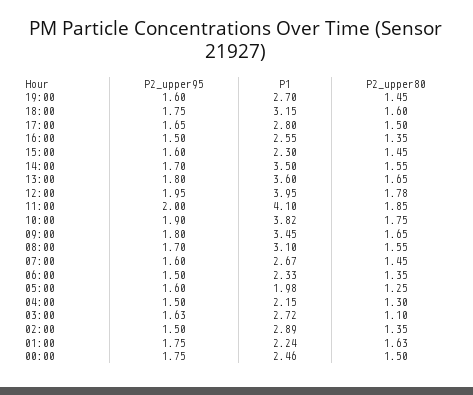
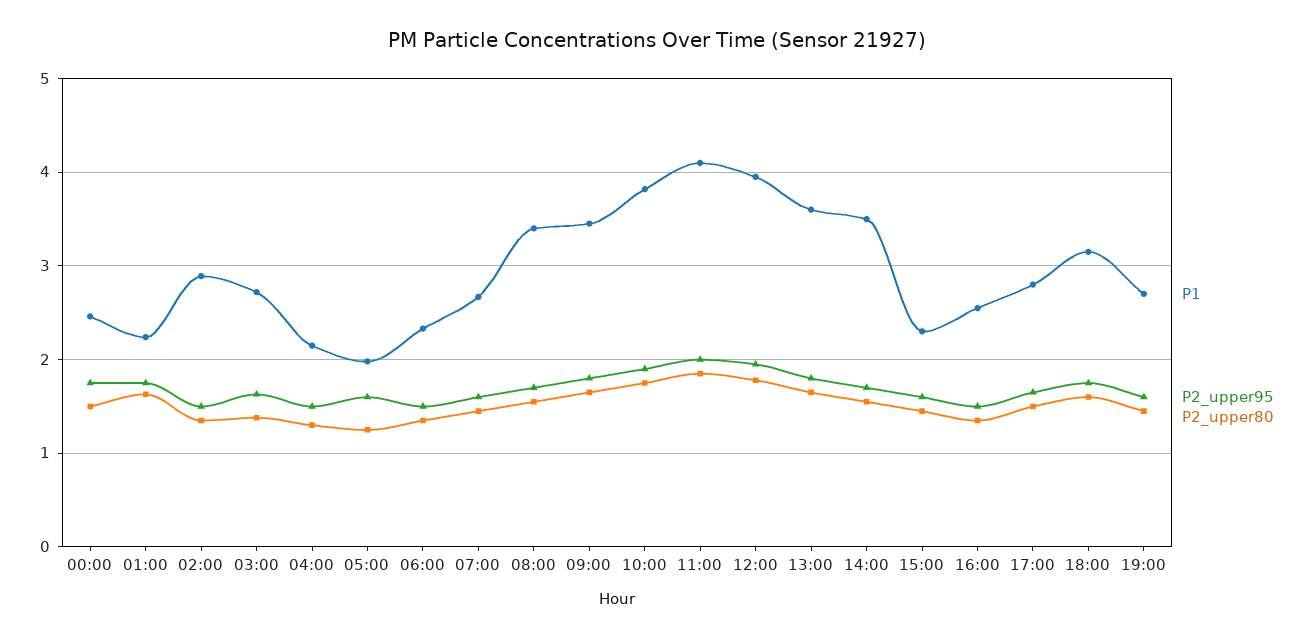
P1, 08:00: 3.1 -> 3.4
P2_upper80, 03:00: 1.1 -> 1.4

